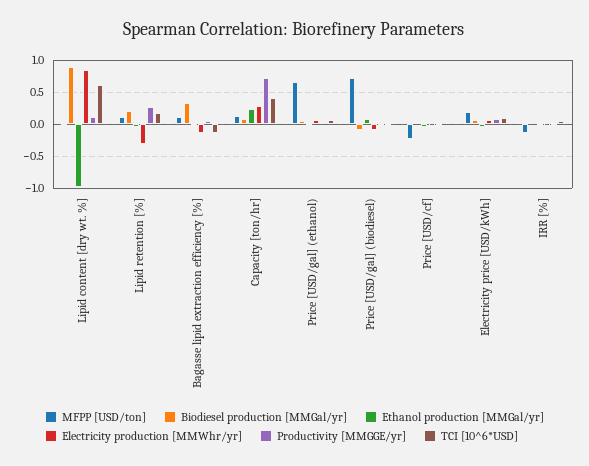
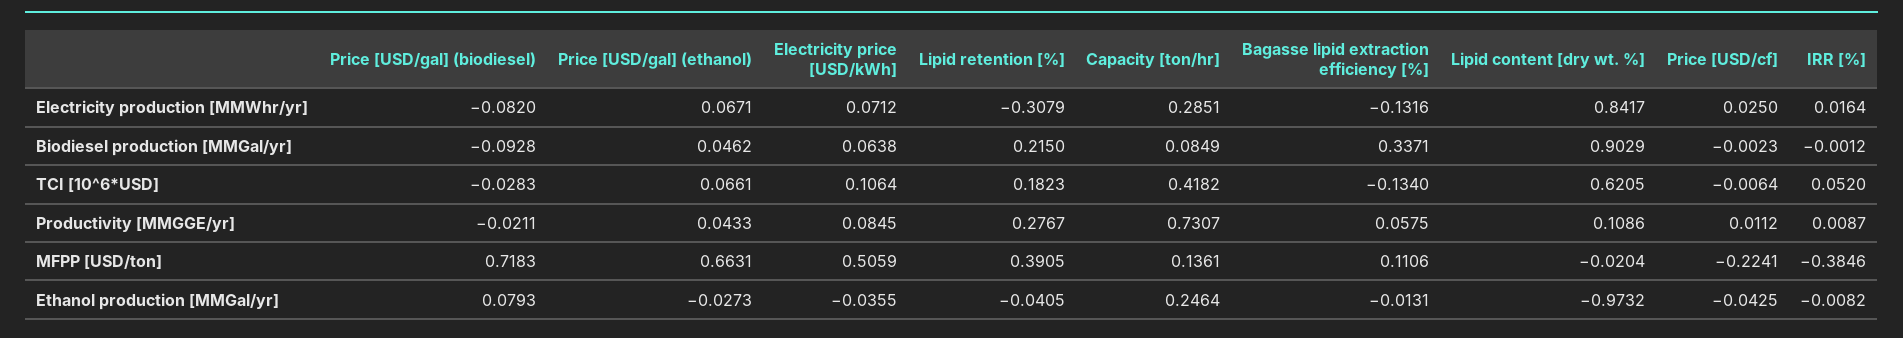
MFPP [USD/ton], Lipid retention [%]: 0.1 -> 0.3905
MFPP [USD/ton], Electricity price [USD/kWh]: 0.2 -> 0.5059
MFPP [USD/ton], IRR [%]: -0.1 -> -0.3846

